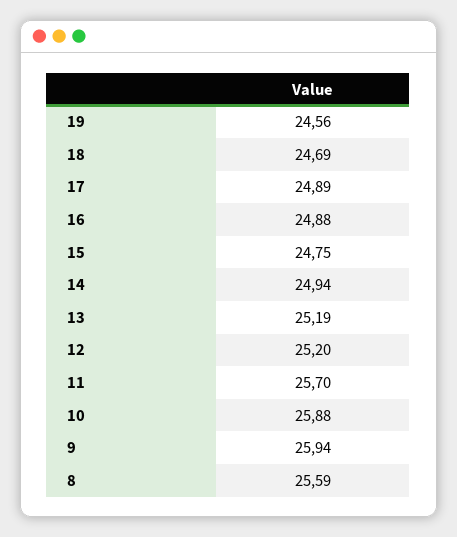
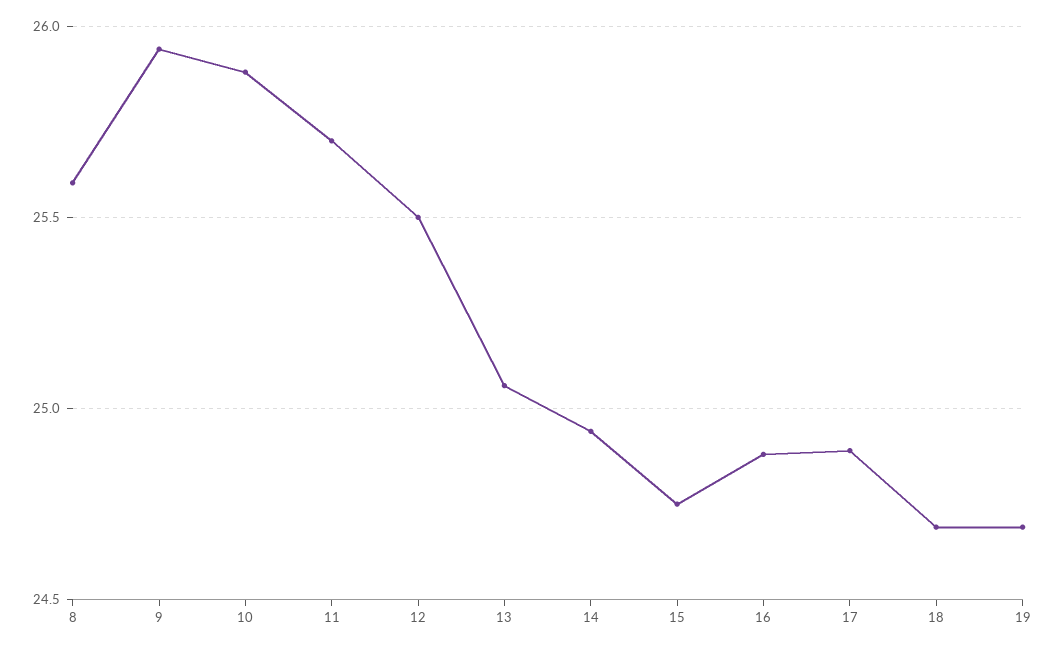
19: 24.56 -> 24.7
13: 25.19 -> 25.05
12: 25.2 -> 25.5

